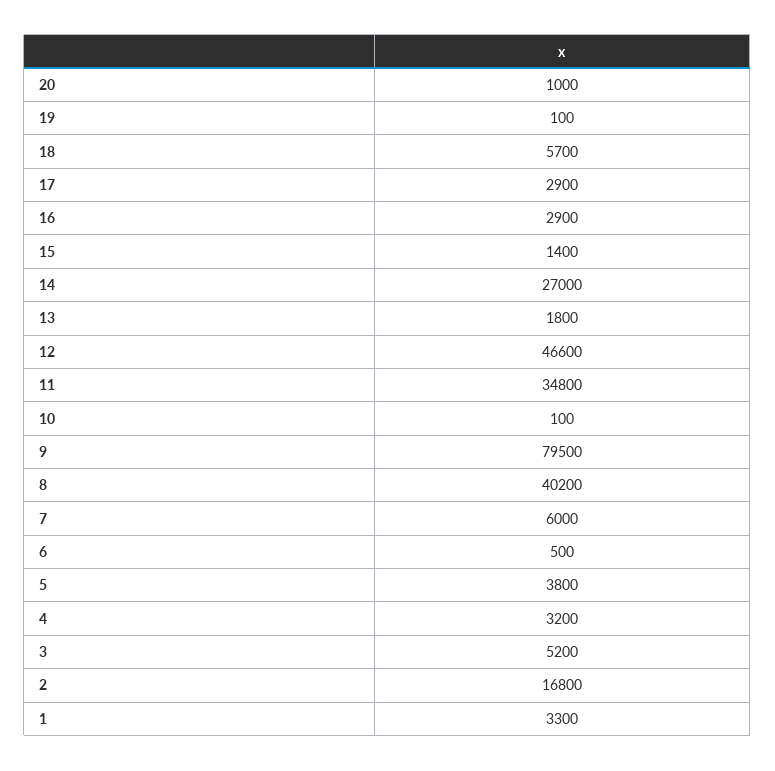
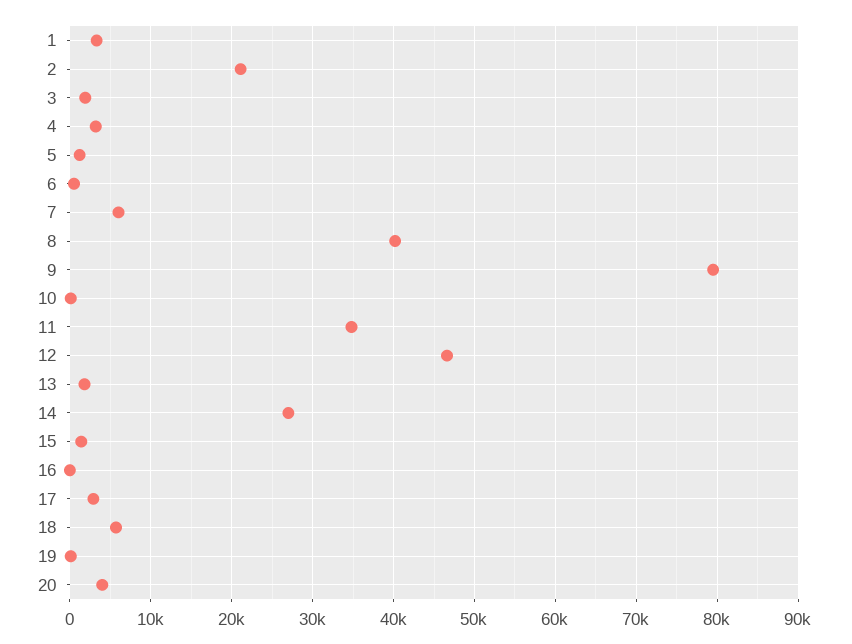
20: 1000 -> 4000
16: 2900 -> 0
5: 3800 -> 1000
3: 5200 -> 2000
2: 16800 -> 21000

